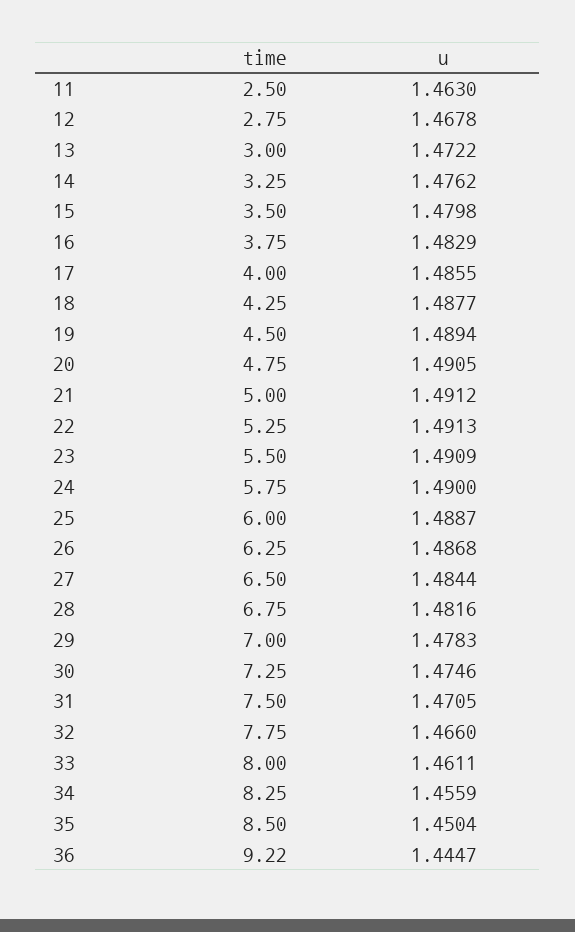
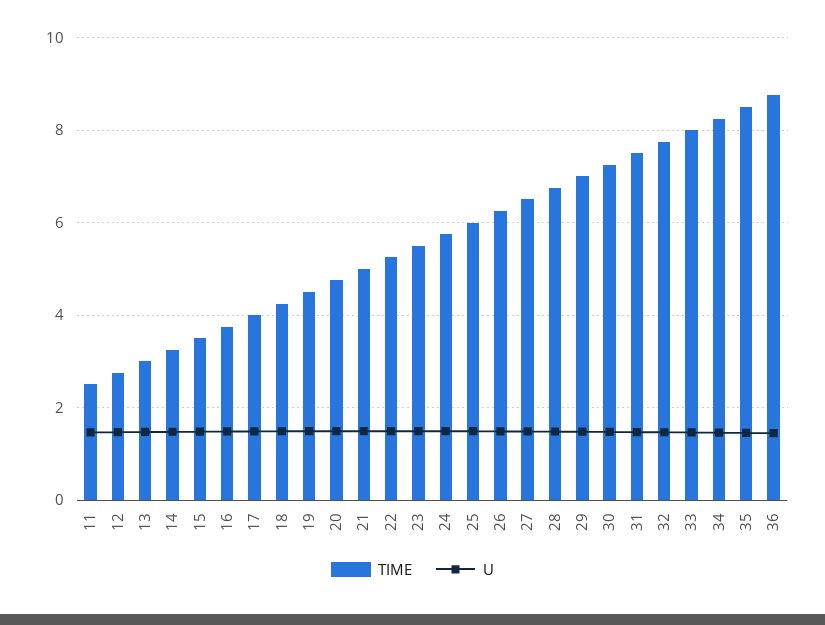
time, 36: 9.22 -> 8.8

